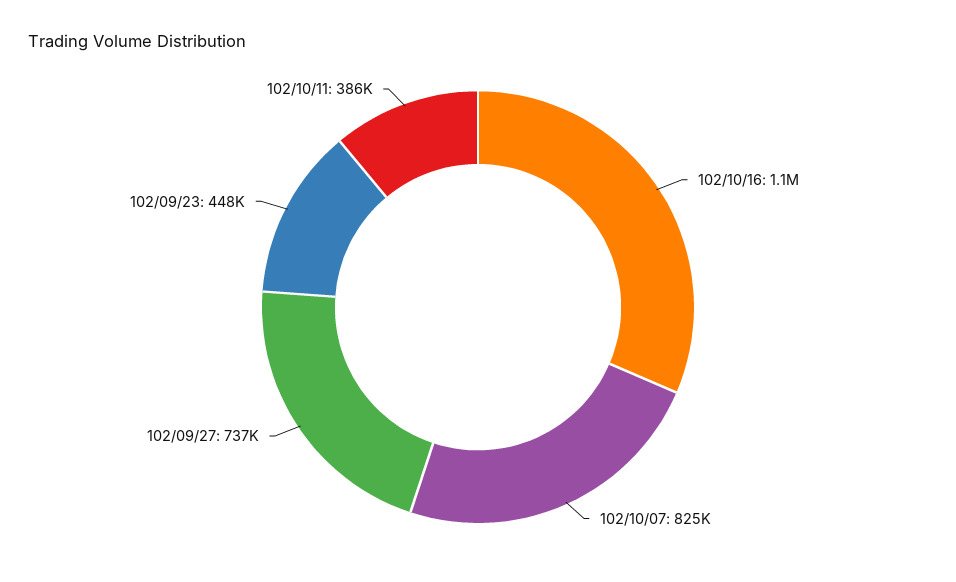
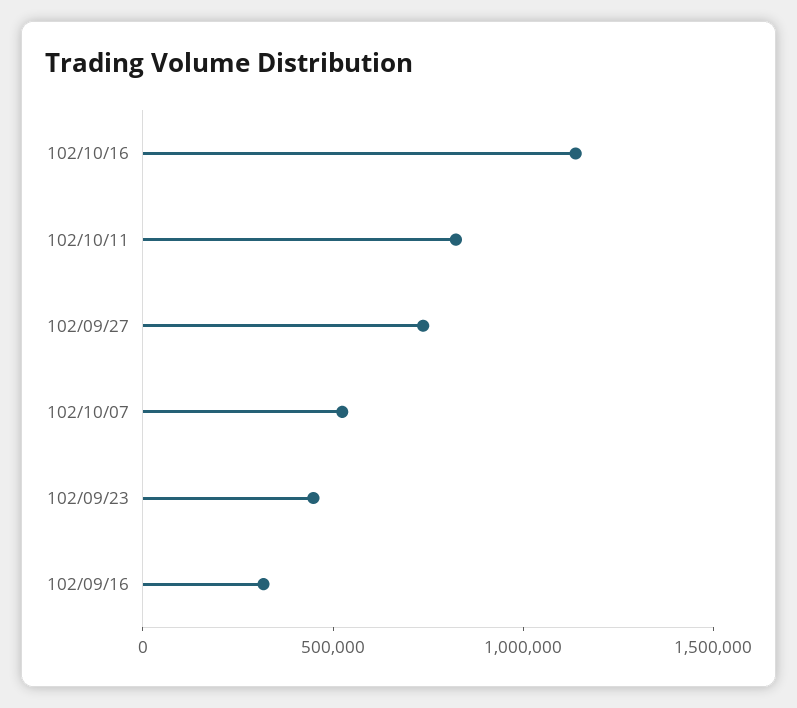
102/10/07: 825000 -> 500000
102/10/11: 386000 -> 800000
102/09/16: none -> 300000

